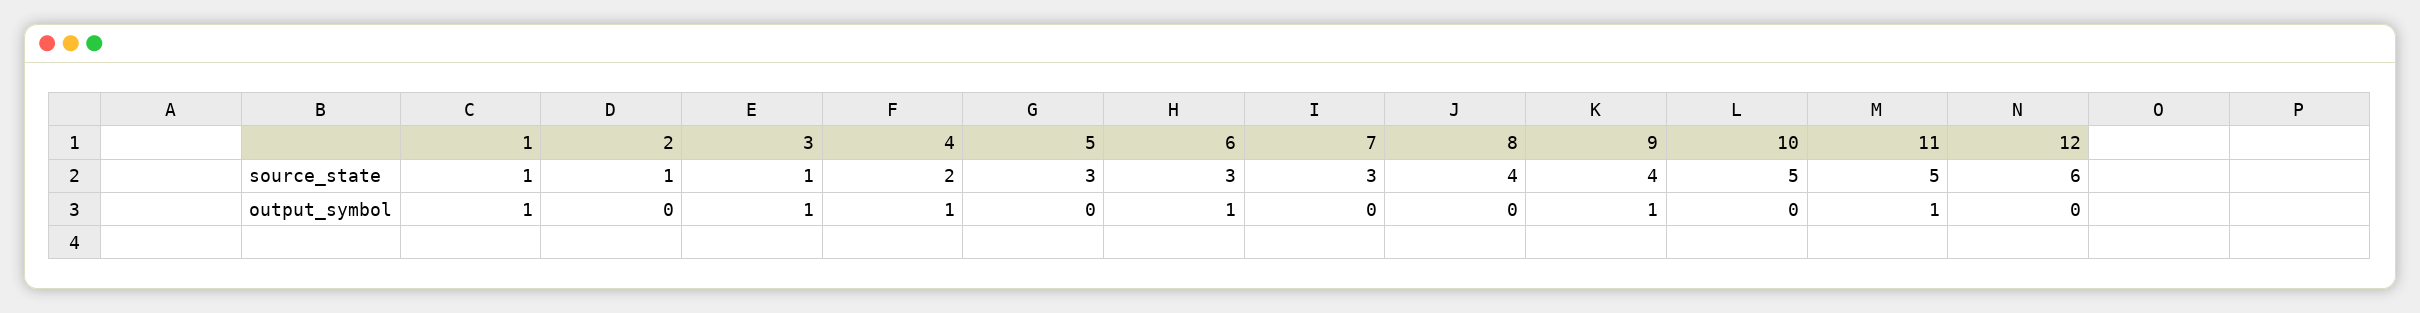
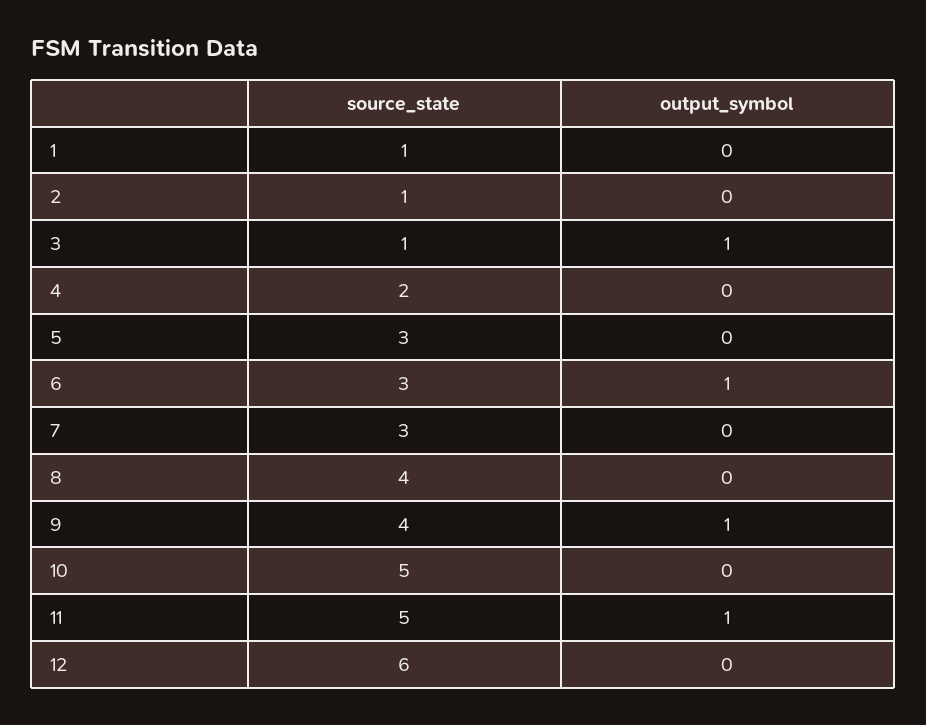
1, output_symbol: 1 -> 0
4, output_symbol: 1 -> 0

